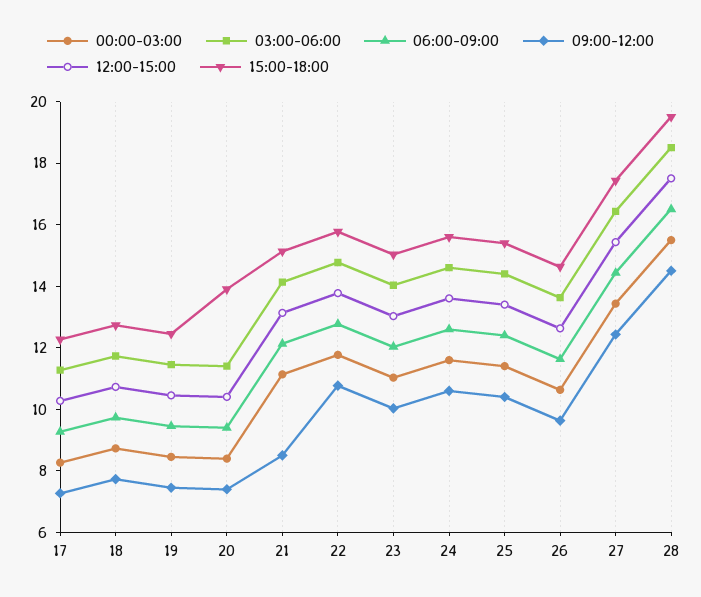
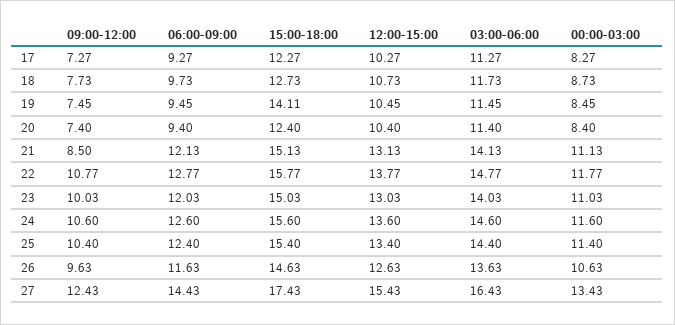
15:00-18:00, 19: 12.5 -> 14.11
15:00-18:00, 20: 14 -> 12.4
00:00-03:00, 28: 15.5 -> none
03:00-06:00, 28: 18.5 -> none
06:00-09:00, 28: 16.5 -> none
09:00-12:00, 28: 14.5 -> none
12:00-15:00, 28: 17.5 -> none
15:00-18:00, 28: 19.5 -> none

